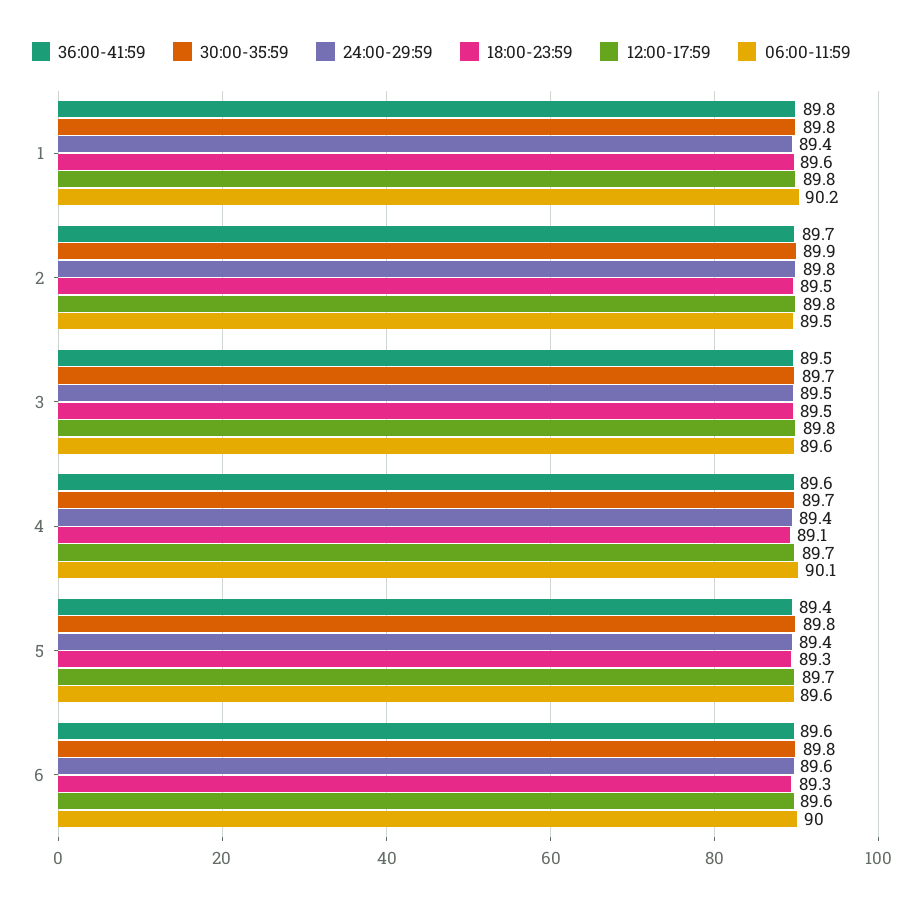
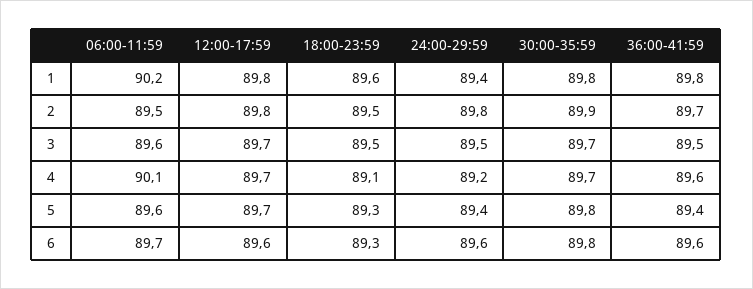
12:00-17:59, 3: 89.8 -> 89.7
24:00-29:59, 4: 89.4 -> 89.2
06:00-11:59, 6: 90 -> 89.7

